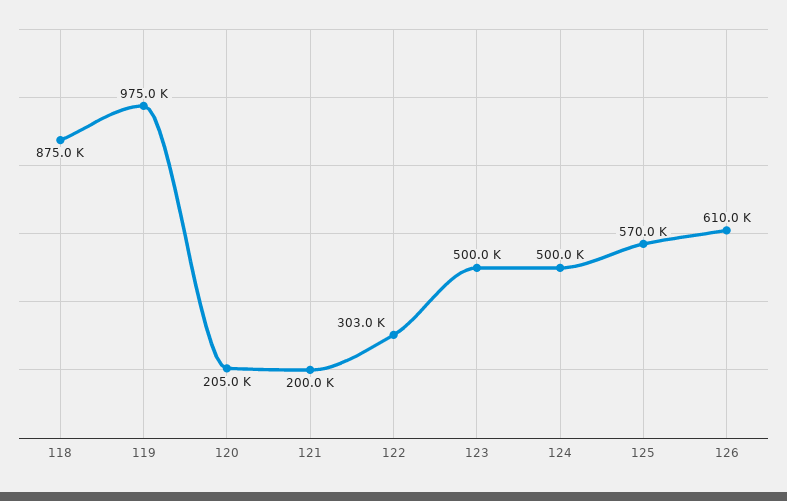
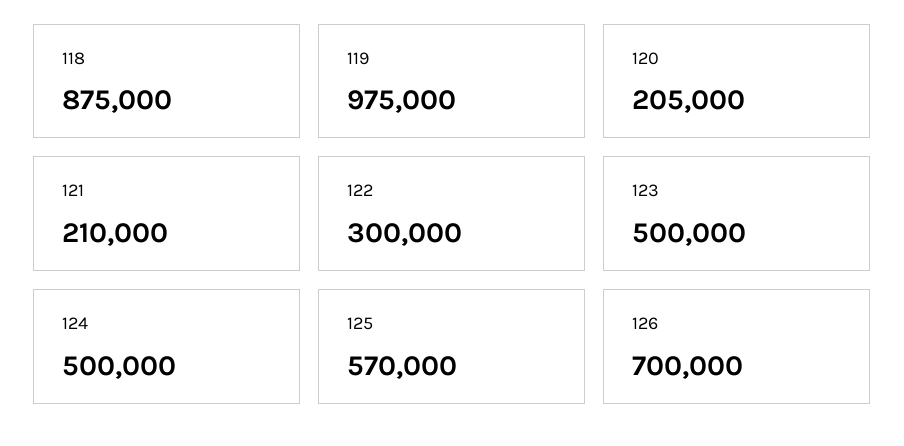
121: 200000 -> 210000
122: 303000 -> 300000
126: 610000 -> 700000

